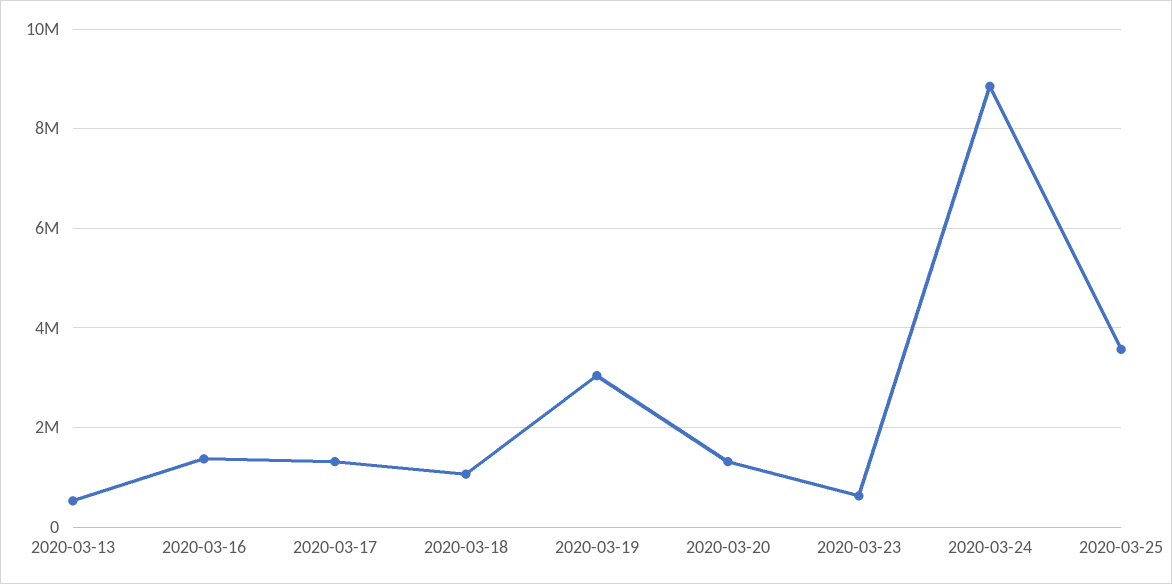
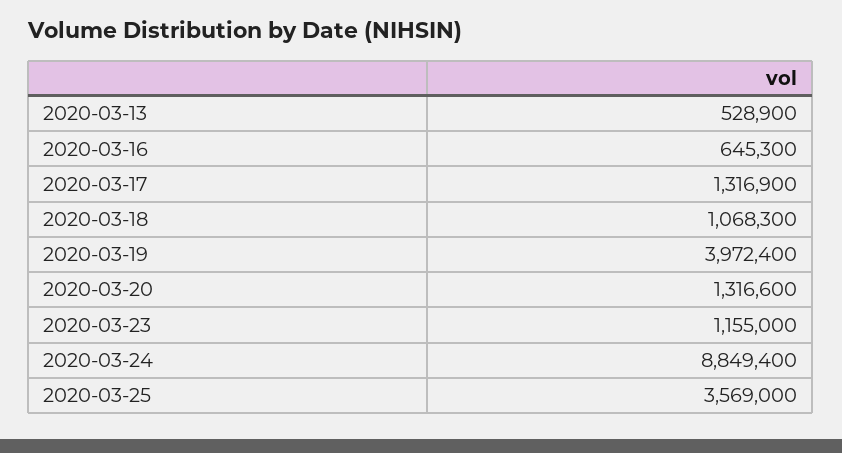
2020-03-16: 1400000 -> 645300
2020-03-19: 3000000 -> 3972400
2020-03-23: 600000 -> 1155000

